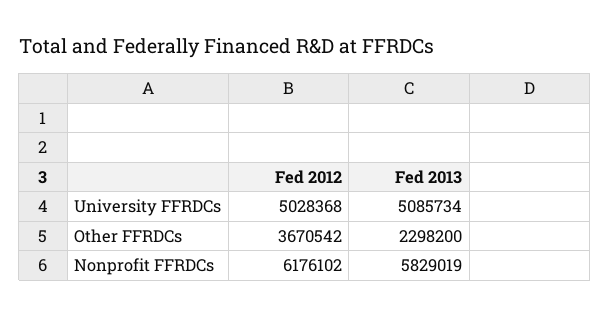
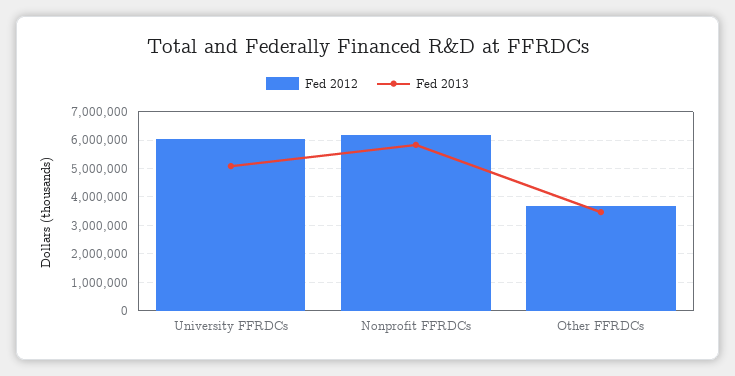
Fed 2012, University FFRDCs: 5028368 -> 6000000
Fed 2013, Other FFRDCs: 2298200 -> 3500000

